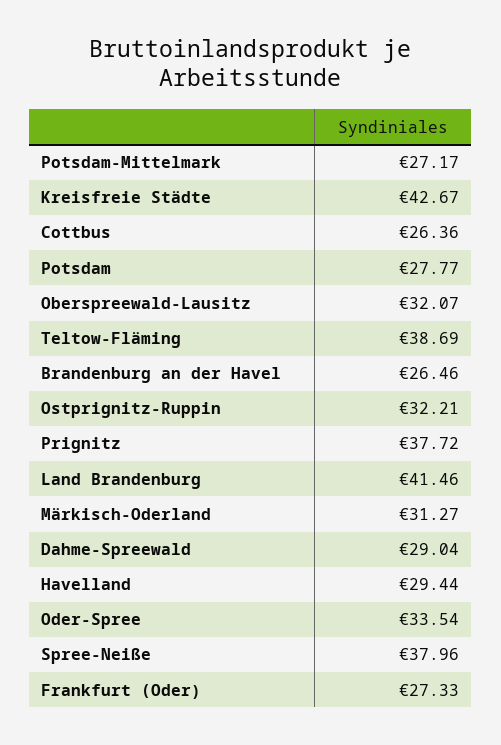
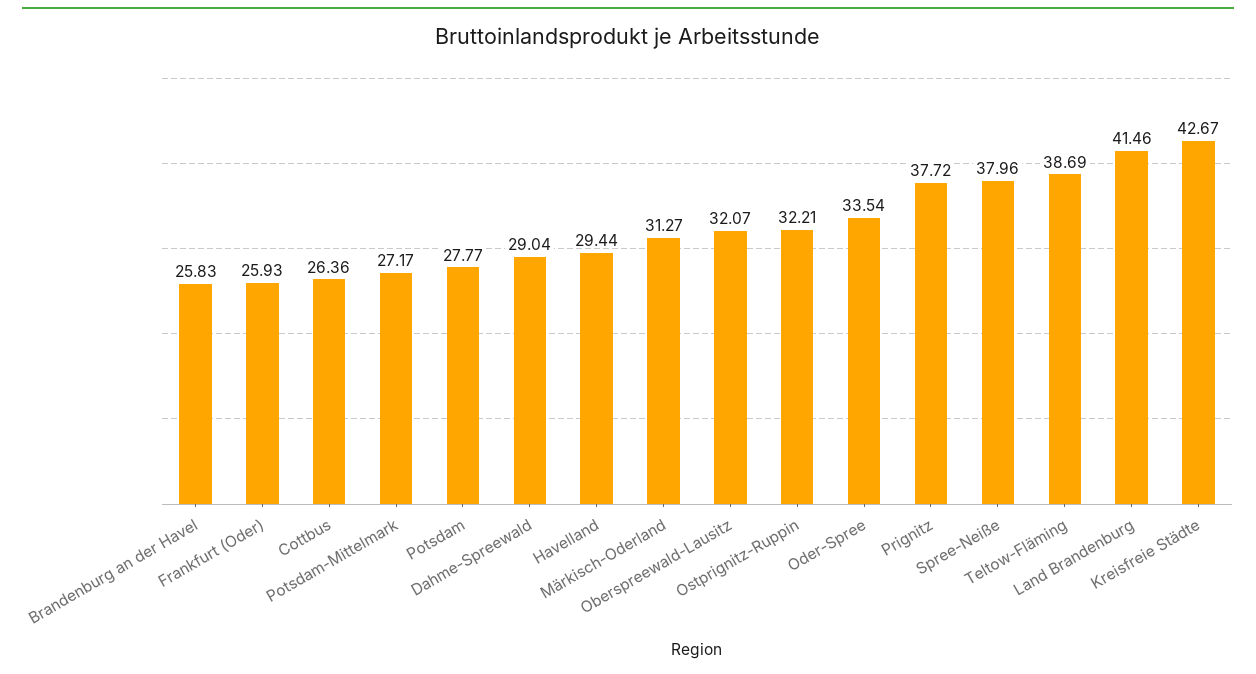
Brandenburg an der Havel: 26.46 -> 25.83
Frankfurt (Oder): 27.33 -> 25.93

